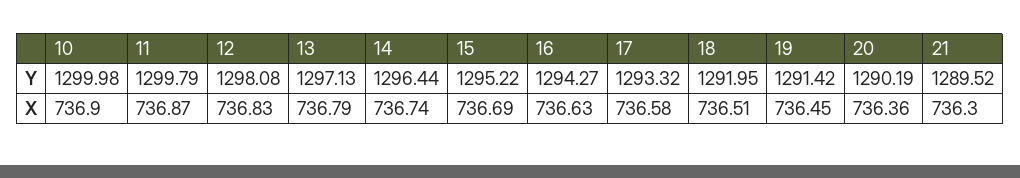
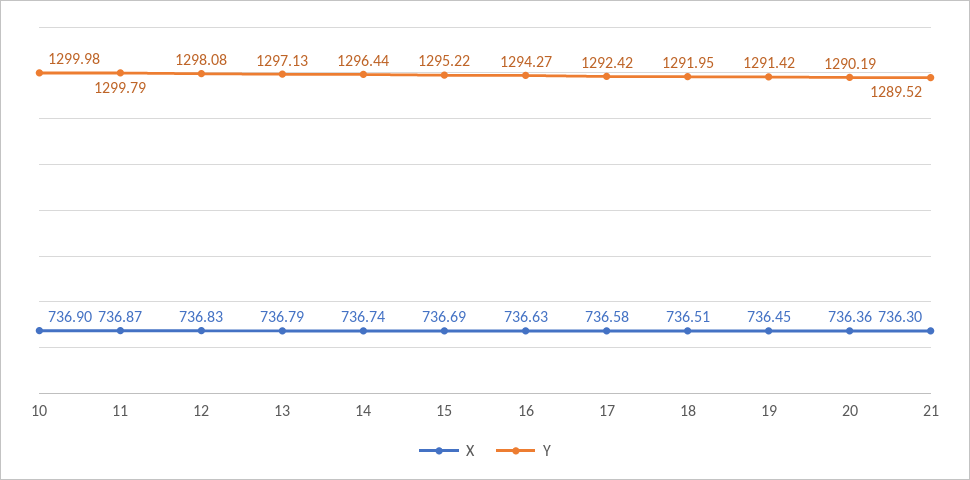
Y, 17: 1293.32 -> 1292.42

